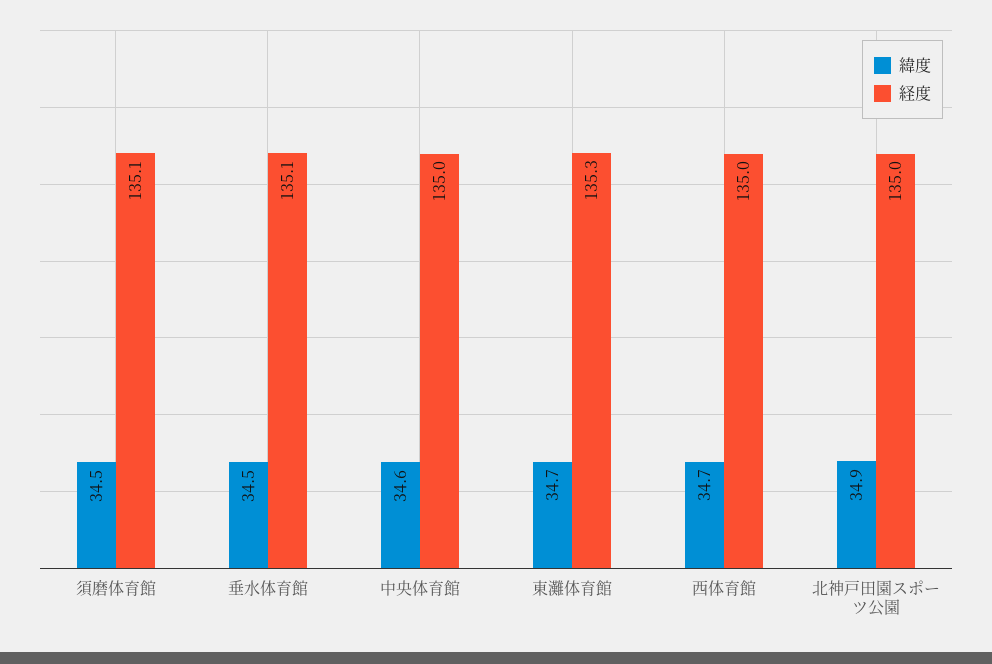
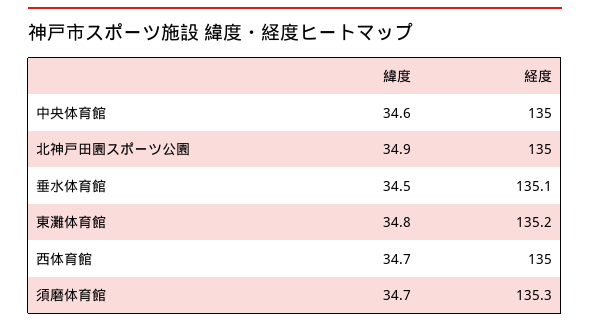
緯度, 須磨体育館: 34.5 -> 34.7
経度, 須磨体育館: 135.1 -> 135.3
緯度, 東灘体育館: 34.7 -> 34.8
経度, 東灘体育館: 135.3 -> 135.2

